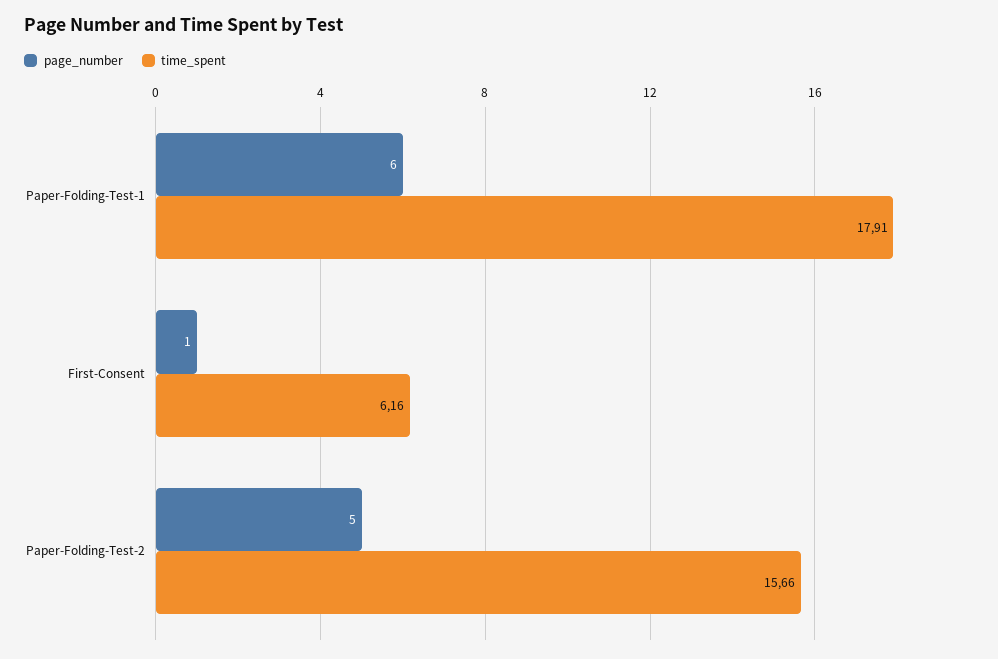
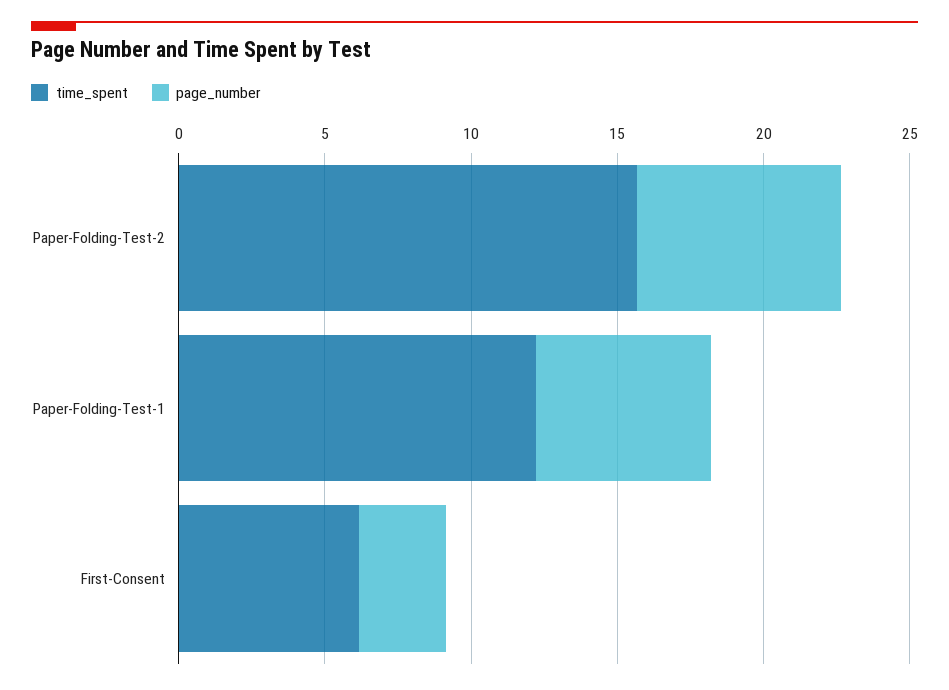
time_spent, Paper-Folding-Test-1: 17.91 -> 12
page_number, First-Consent: 1 -> 3
page_number, Paper-Folding-Test-2: 5 -> 7

